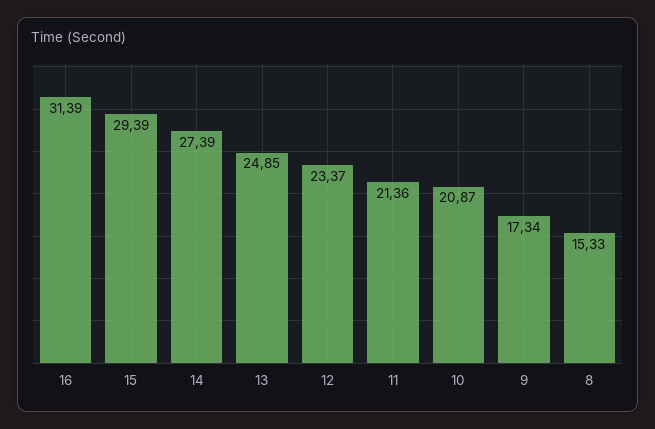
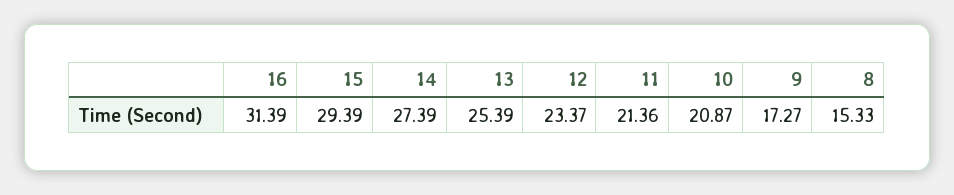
13: 24.85 -> 25.39
9: 17.34 -> 17.27

